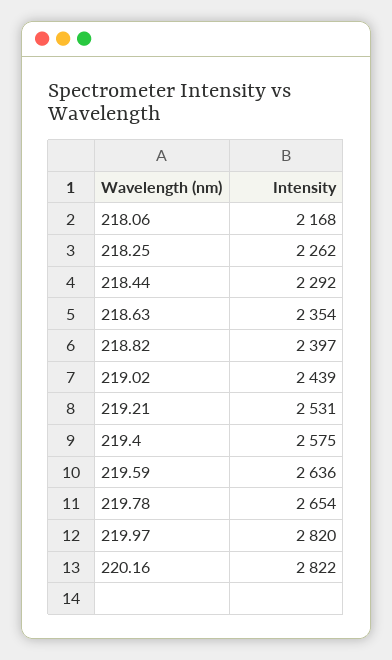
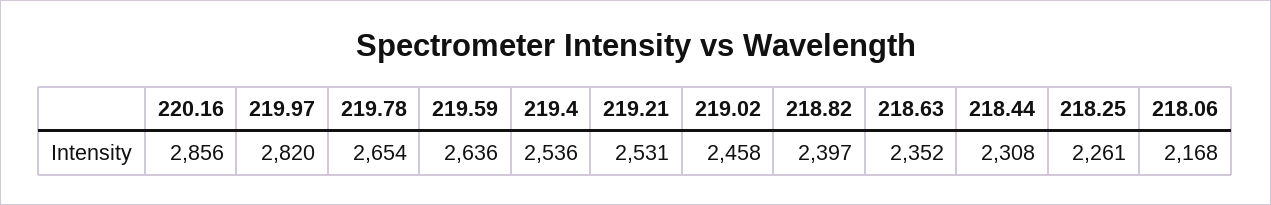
218.25: 2262 -> 2261
218.44: 2292 -> 2308
218.63: 2354 -> 2352
219.02: 2439 -> 2458
219.4: 2575 -> 2536
220.16: 2822 -> 2856

